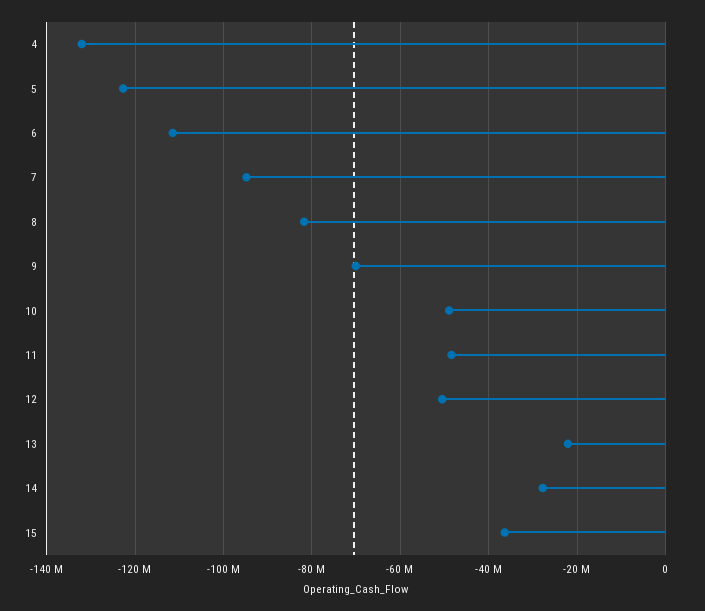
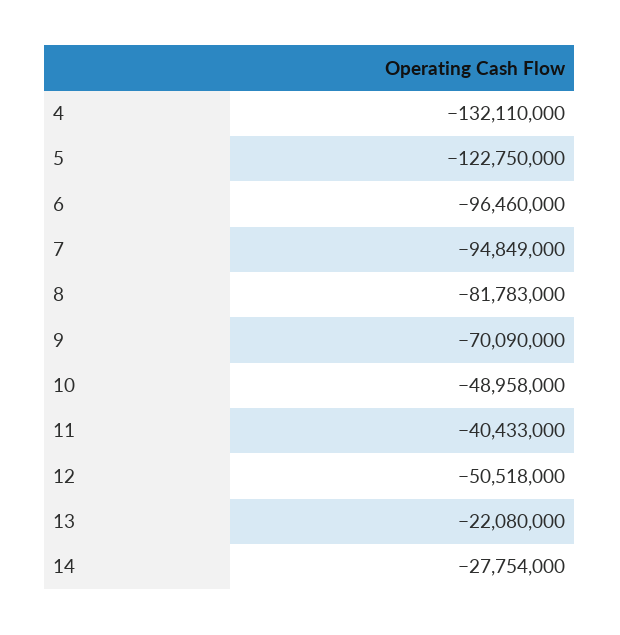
6: -112000000 -> -96460000
11: -48000000 -> -40433000
15: -36000000 -> none

